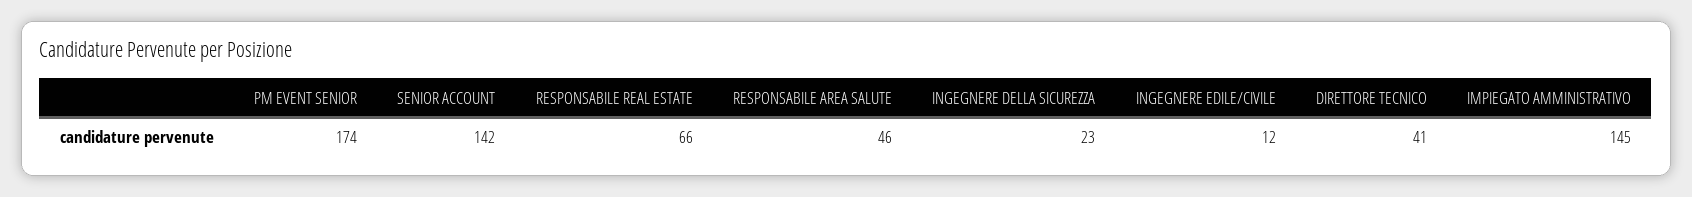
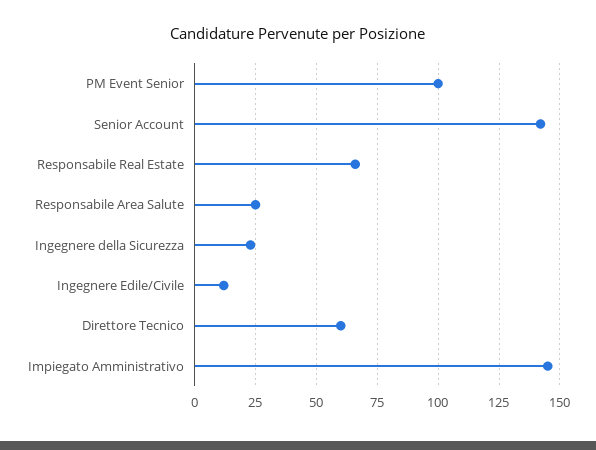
PM EVENT SENIOR: 174 -> 100
RESPONSABILE AREA SALUTE: 46 -> 25
DIRETTORE TECNICO: 41 -> 60

